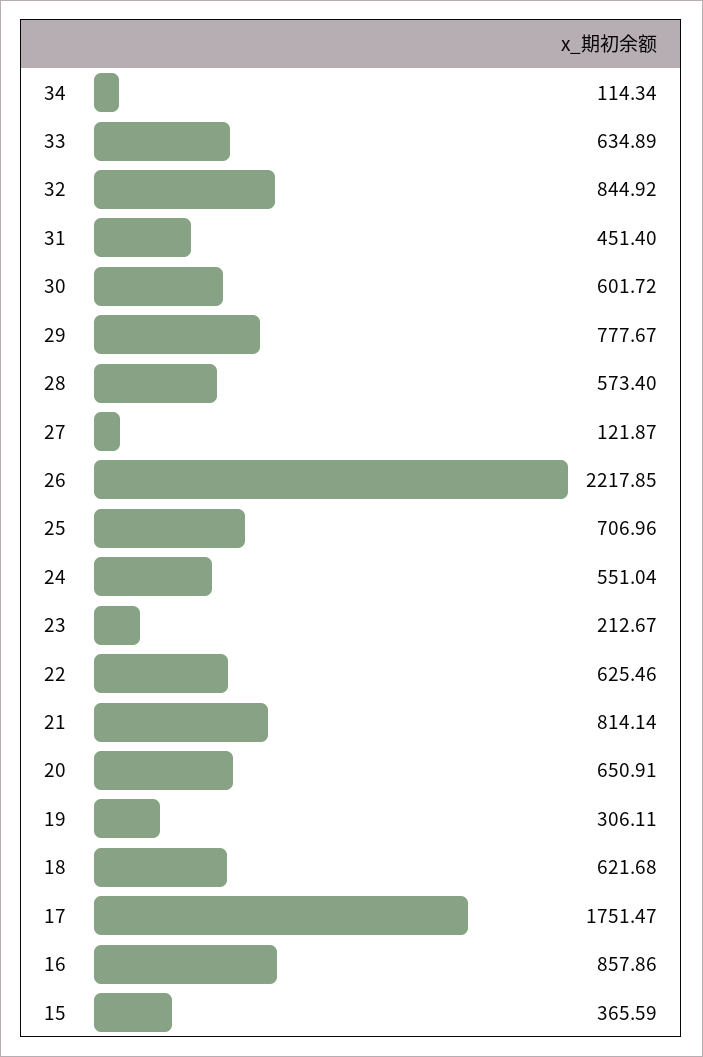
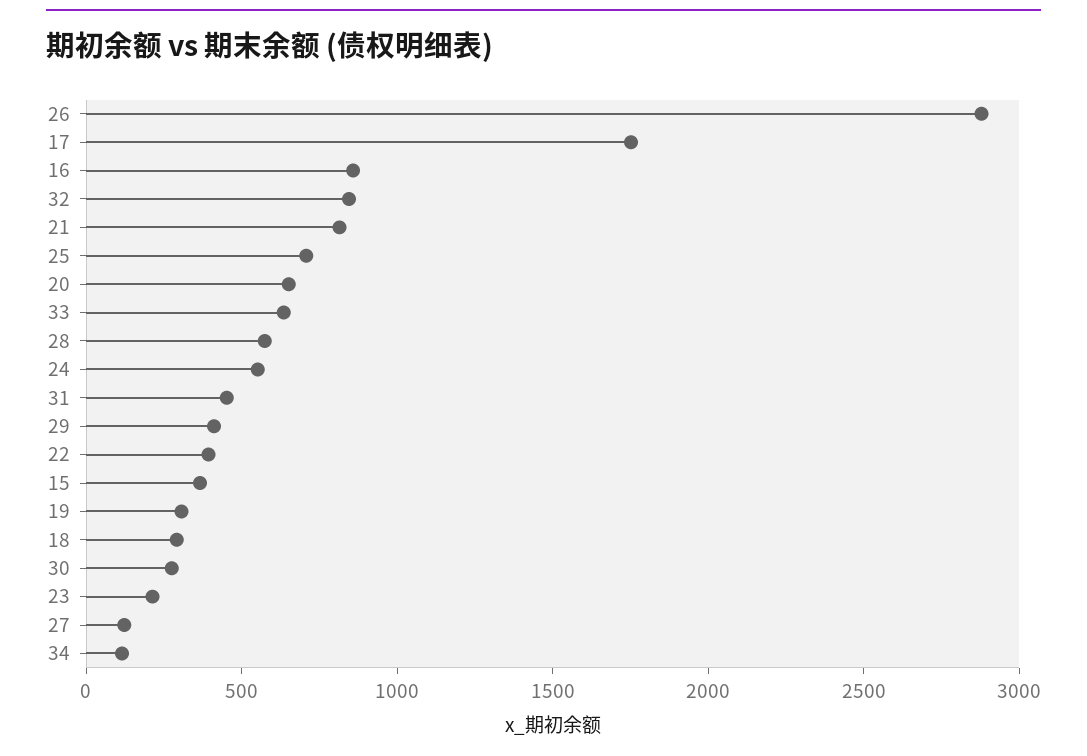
30: 601.72 -> 300
29: 777.67 -> 400
26: 2217.85 -> 2900
22: 625.46 -> 400
18: 621.68 -> 300

